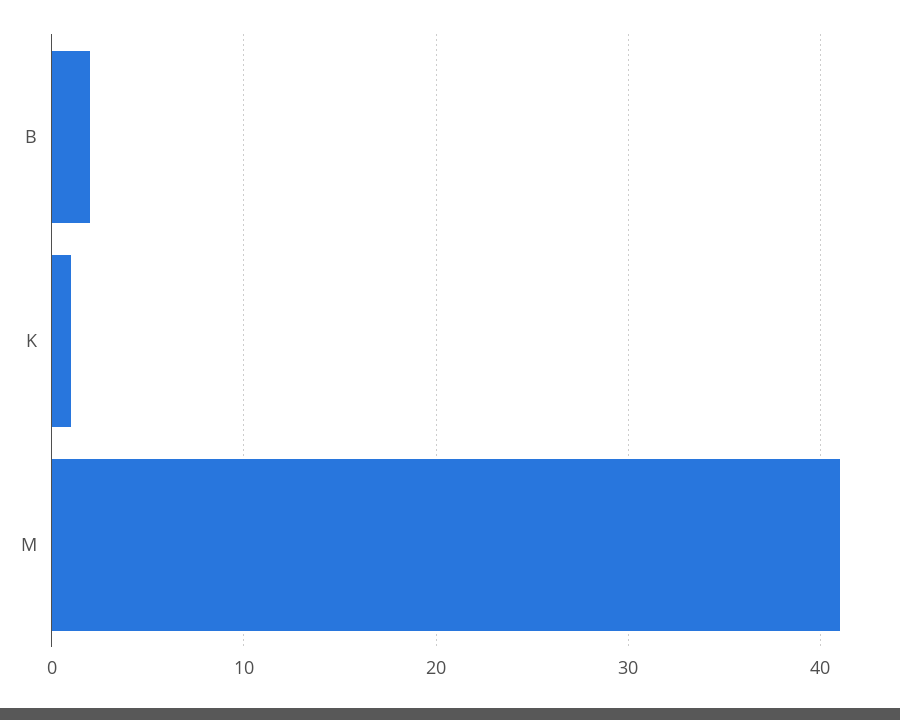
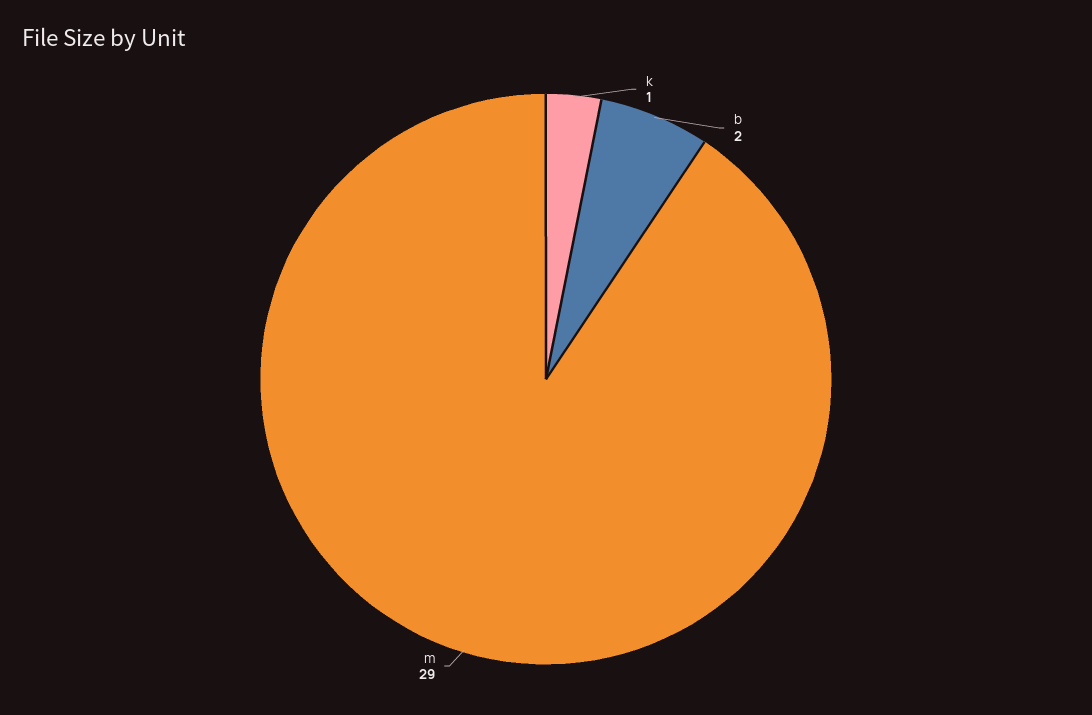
M: 41 -> 29

